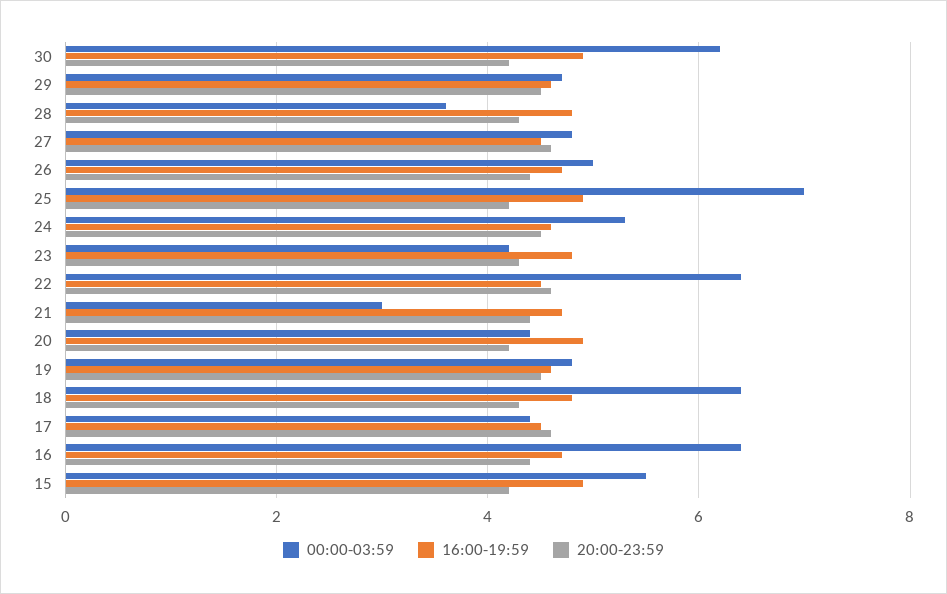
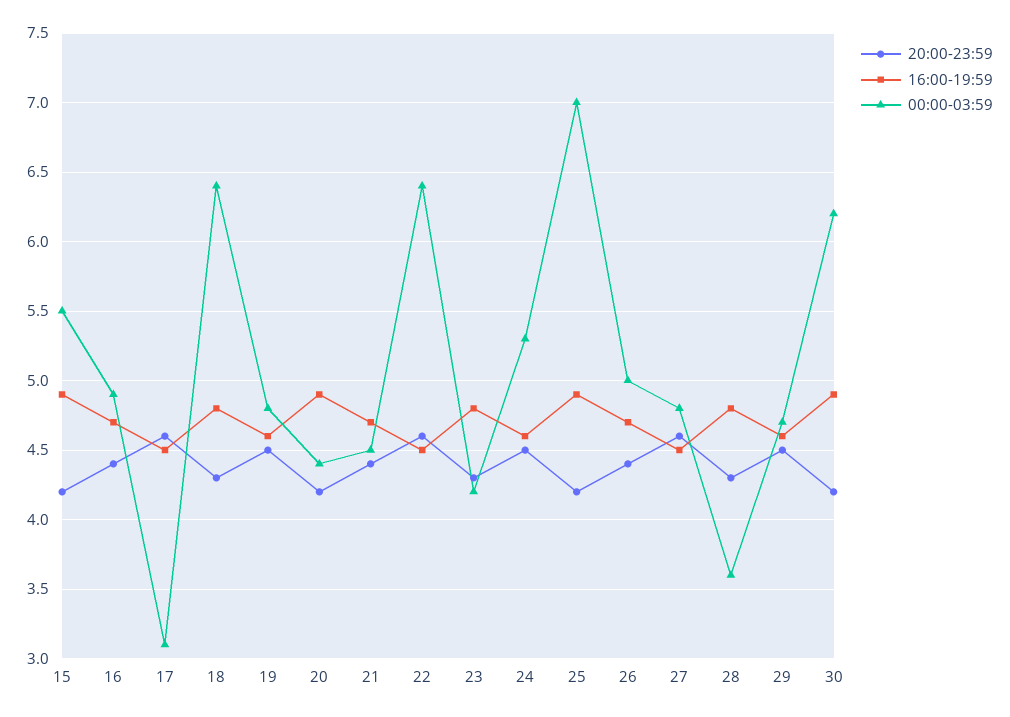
00:00-03:59, 21: 3 -> 4.5
00:00-03:59, 17: 4.5 -> 3.1
00:00-03:59, 16: 6.5 -> 4.9

